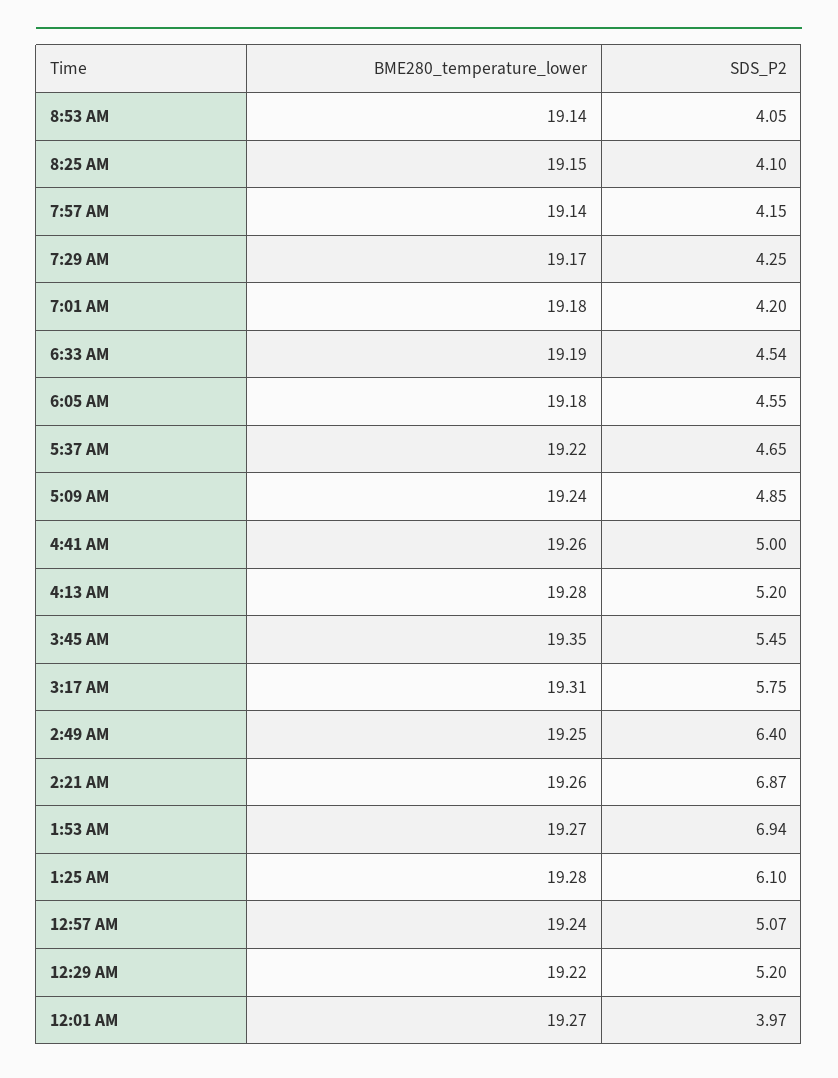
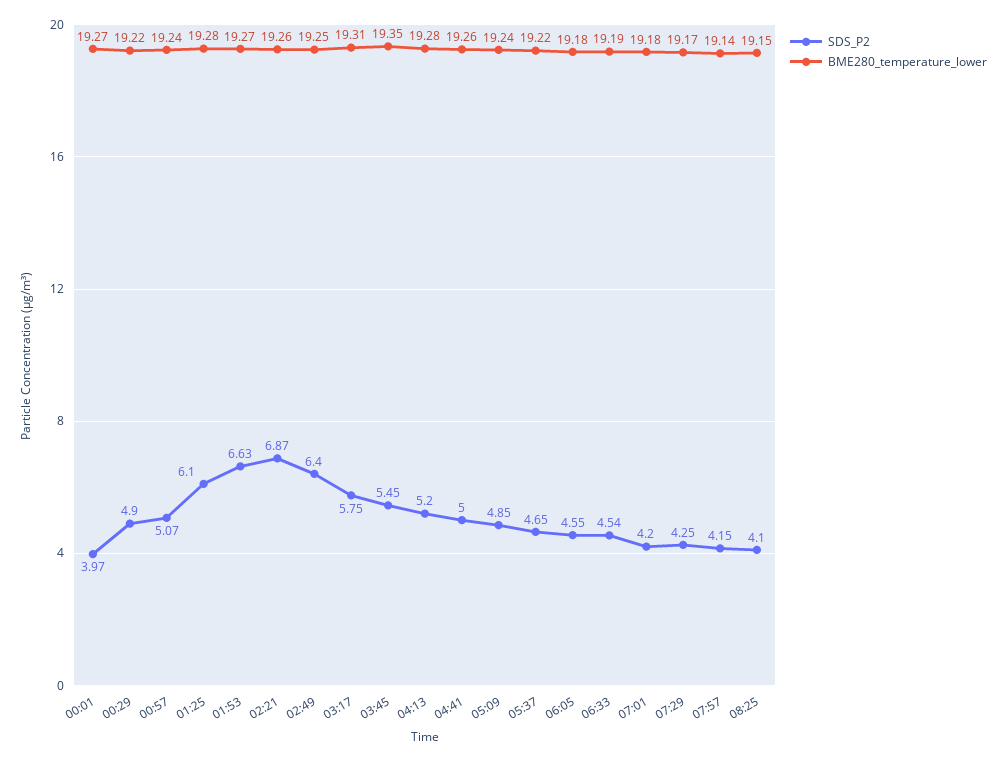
BME280_temperature_lower, 8:53 AM: 19.14 -> none
SDS_P2, 8:53 AM: 4.05 -> none
SDS_P2, 1:53 AM: 6.94 -> 6.63
SDS_P2, 12:29 AM: 5.2 -> 4.9

